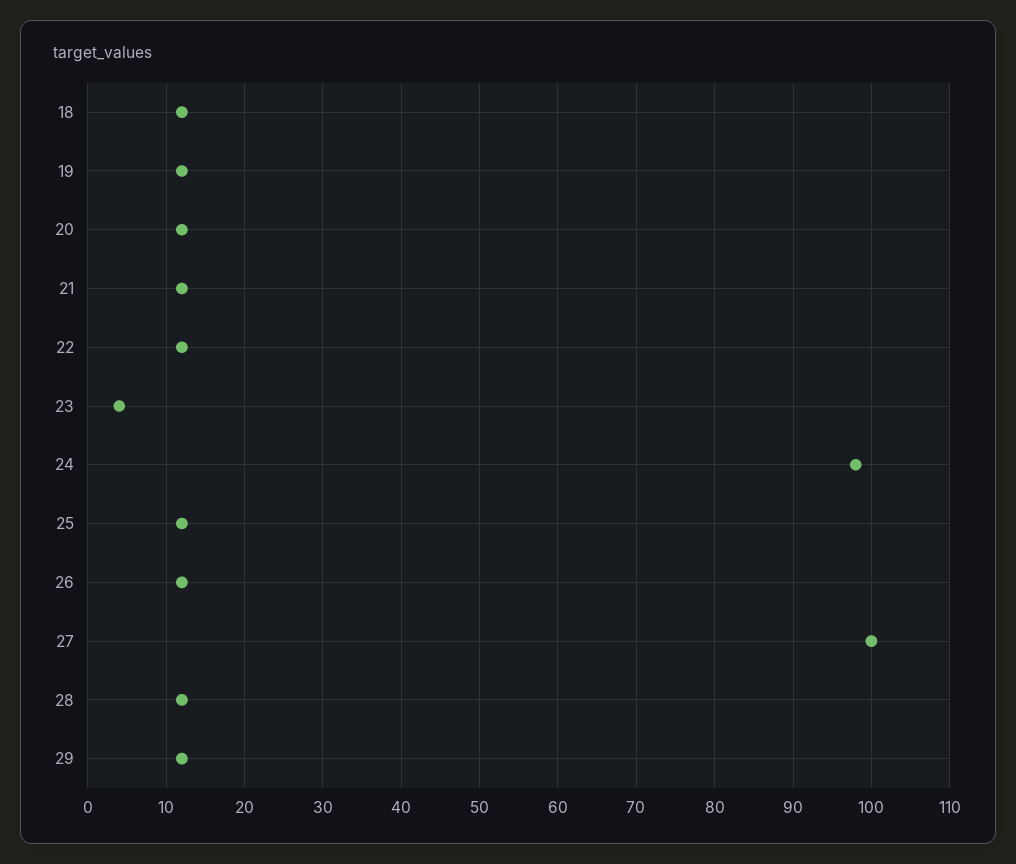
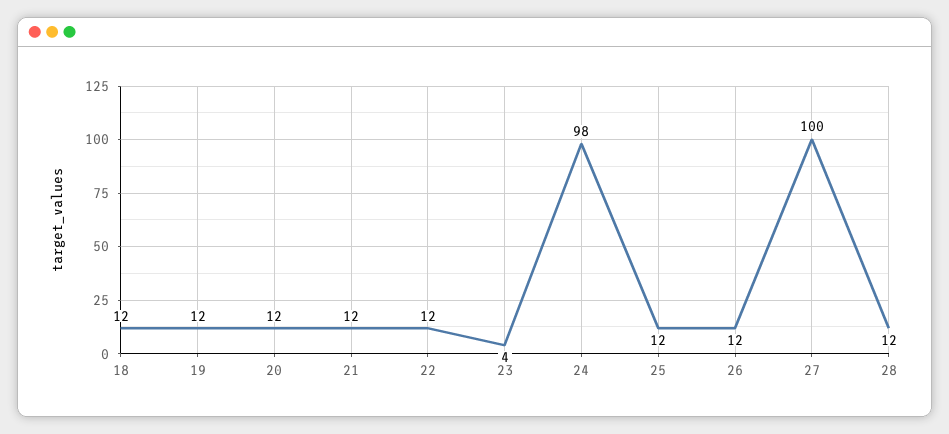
29: 12 -> none

